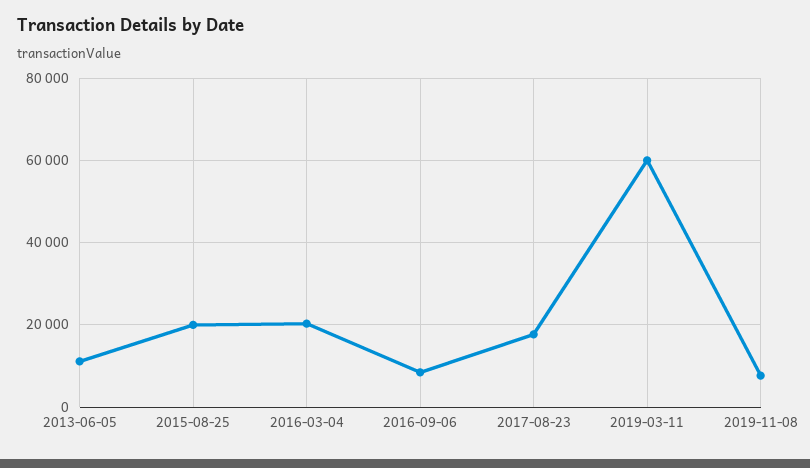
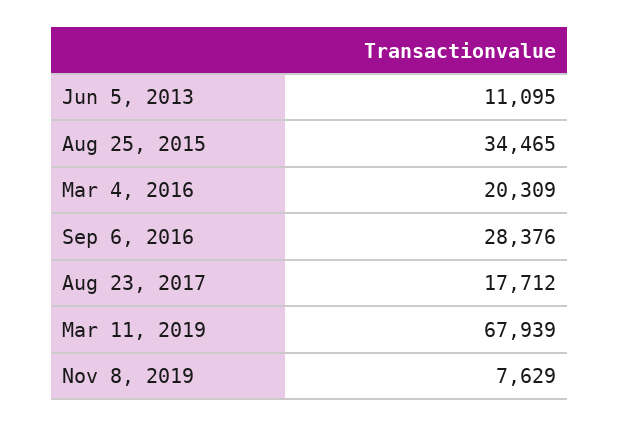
2015-08-25: 20000 -> 34465
2016-09-06: 8000 -> 28376
2019-03-11: 60000 -> 67939

